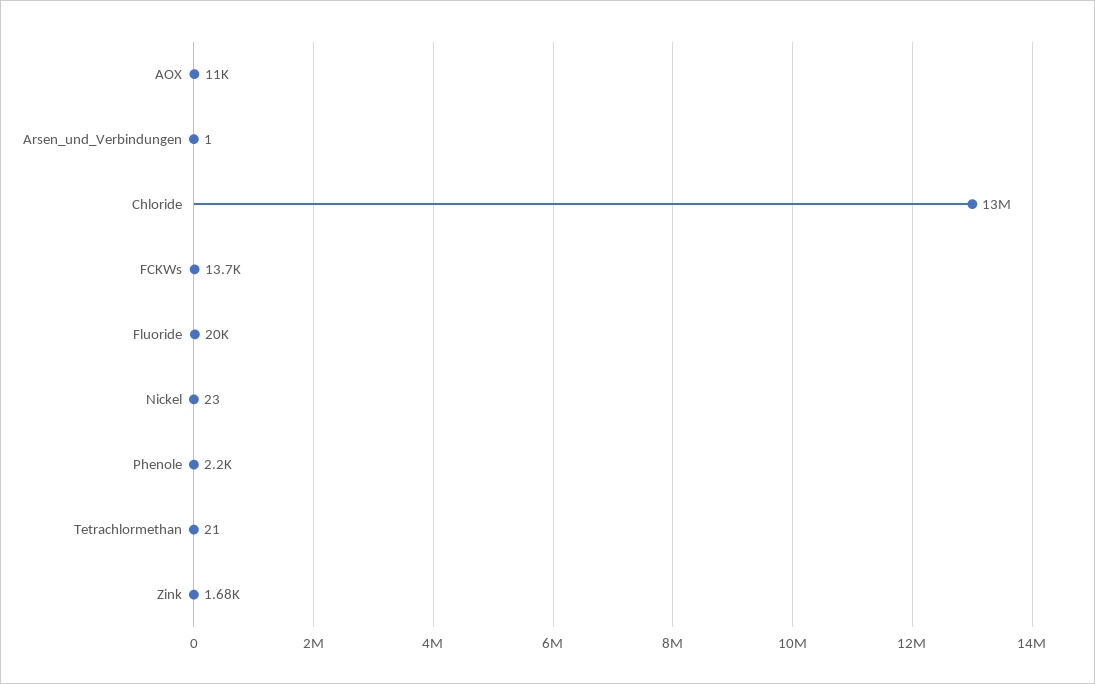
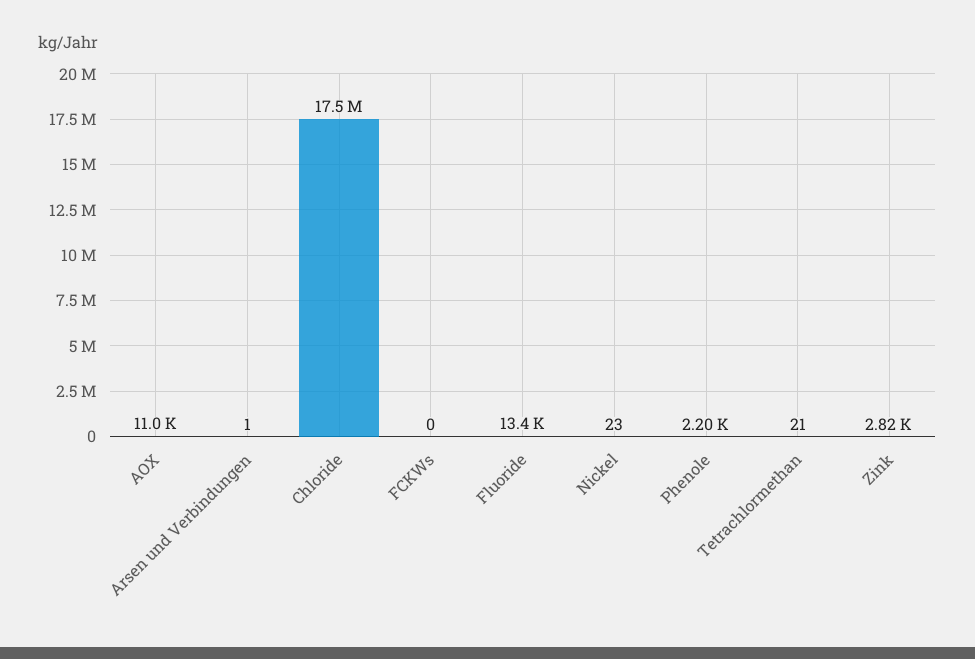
Chloride: 13000000 -> 17500000
FCKWs: 13700 -> 0
Fluoride: 20000 -> 13400
Zink: 1680 -> 2820

